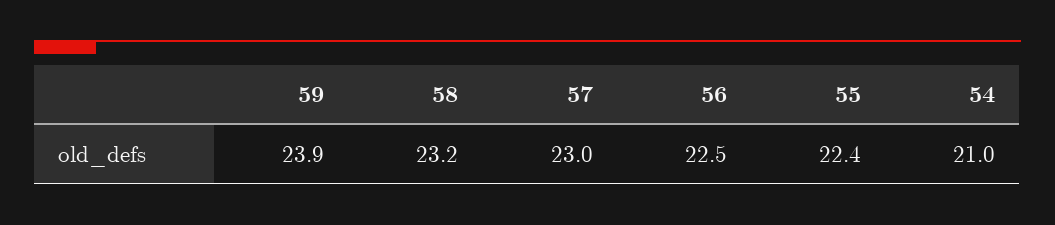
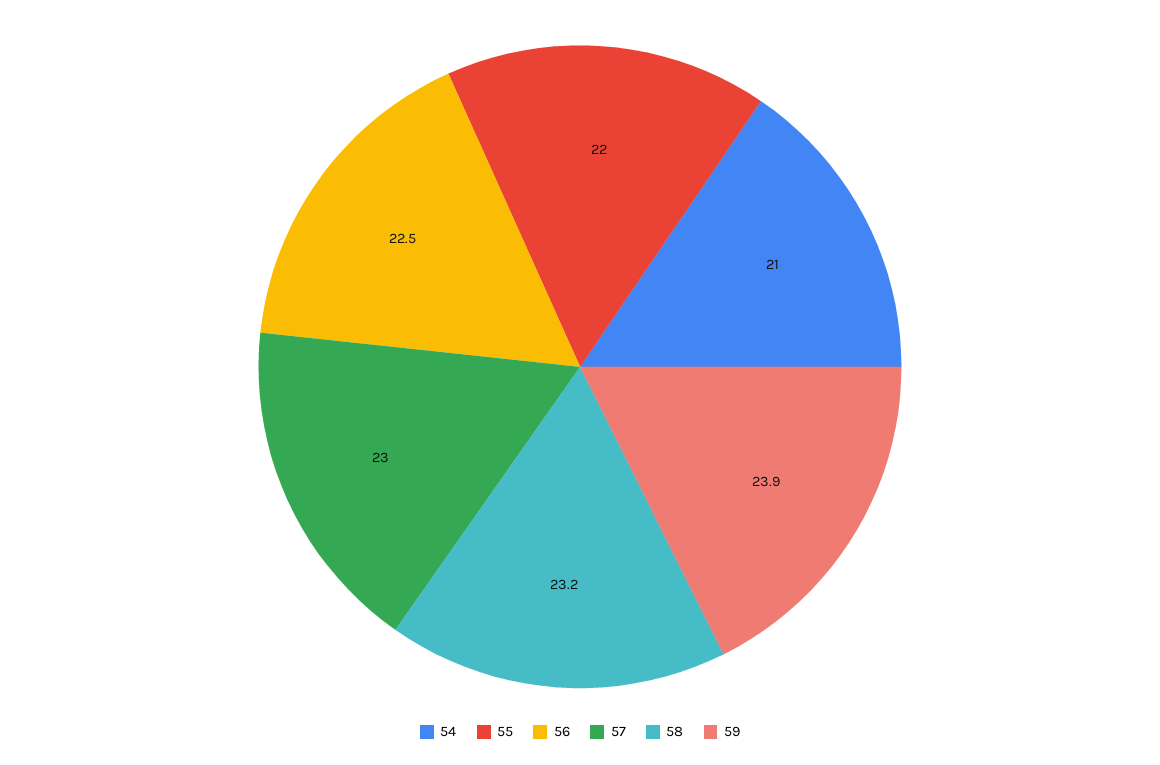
55: 22.4 -> 22

